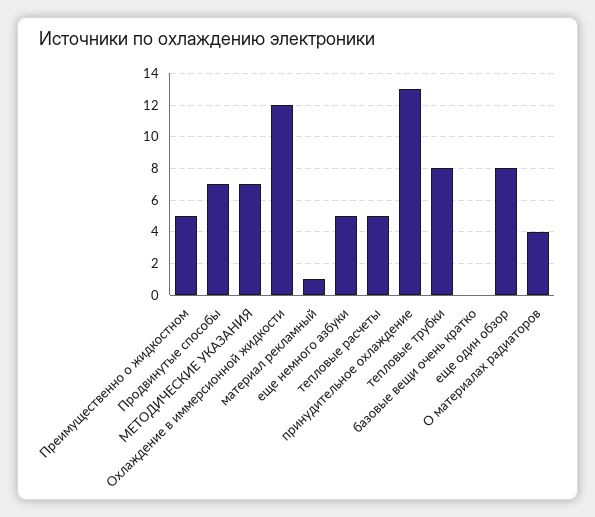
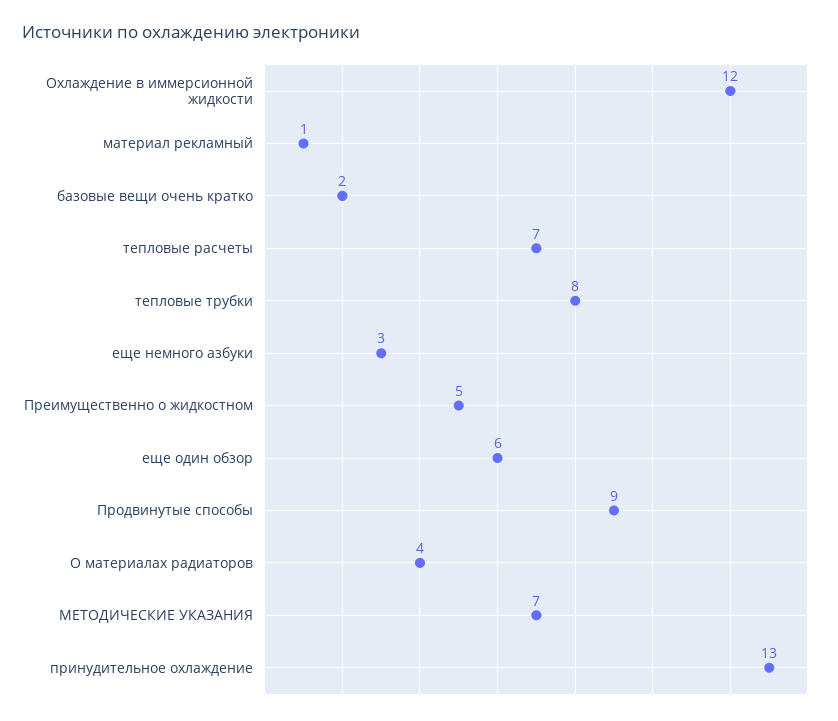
Продвинутые способы: 7 -> 9
еще немного азбуки: 5 -> 3
тепловые расчеты: 5 -> 7
базовые вещи очень кратко: 0 -> 2
еще один обзор: 8 -> 6

